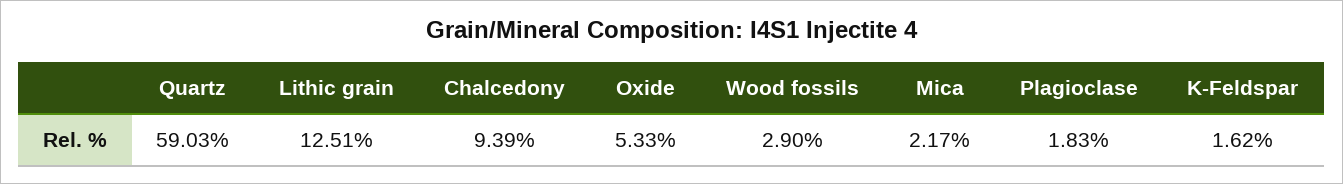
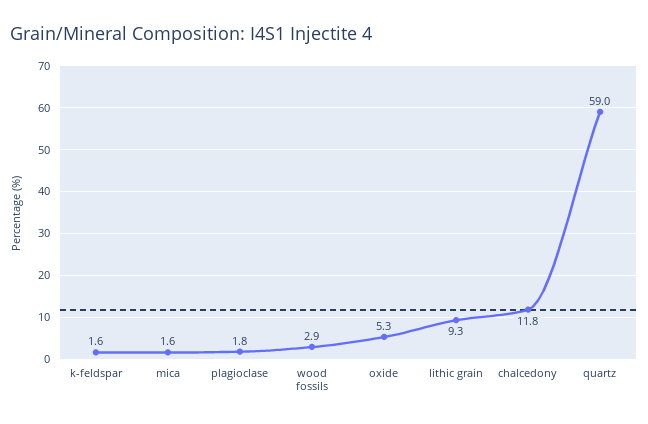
Lithic grain: 12.51 -> 9.3
Chalcedony: 9.39 -> 11.8
Mica: 2.17 -> 1.6

